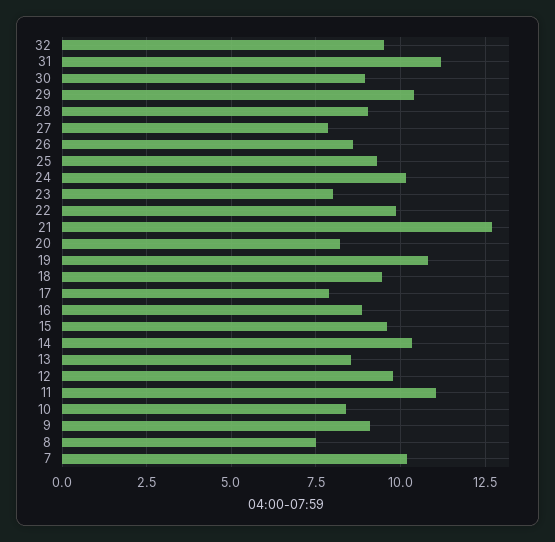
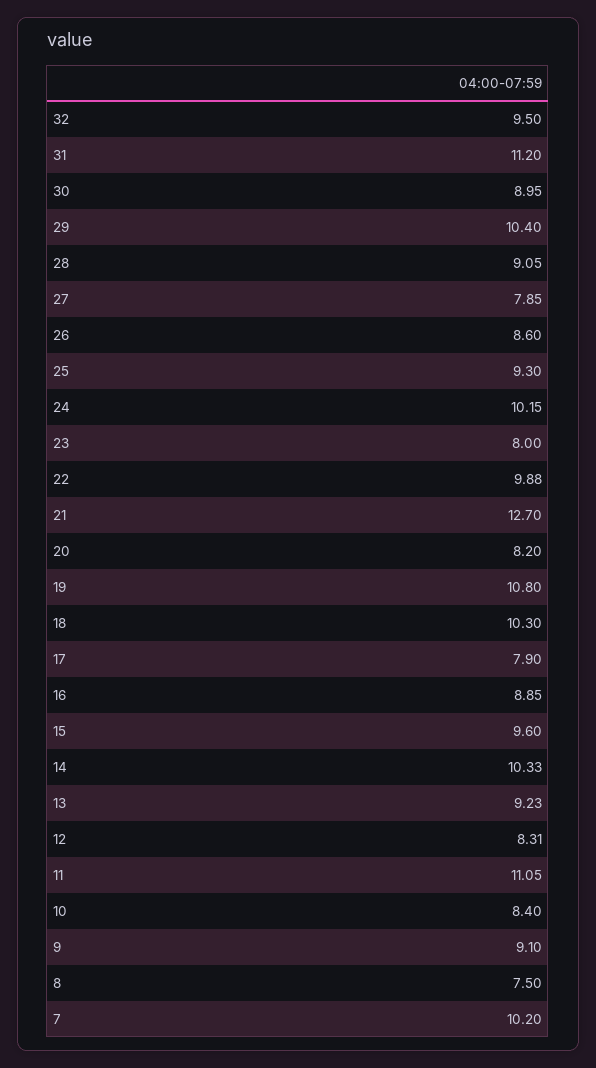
18: 9.5 -> 10.3
13: 8.5 -> 9.23
12: 9.75 -> 8.31

